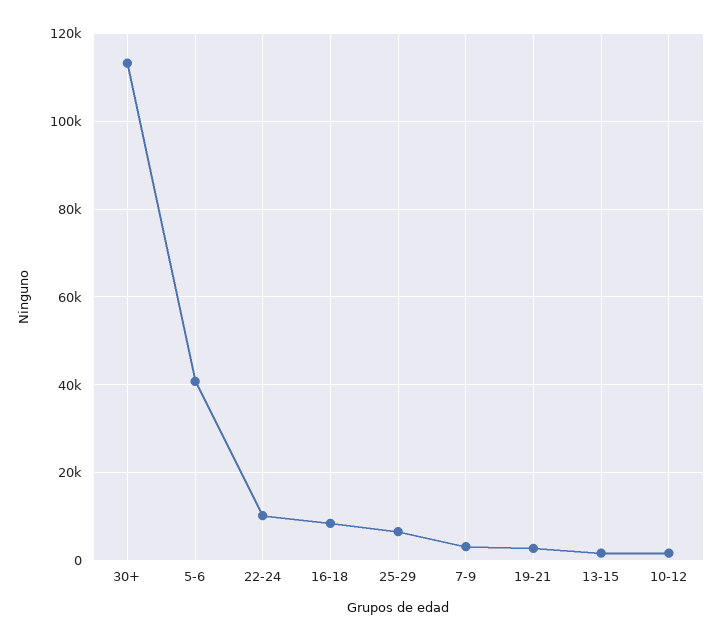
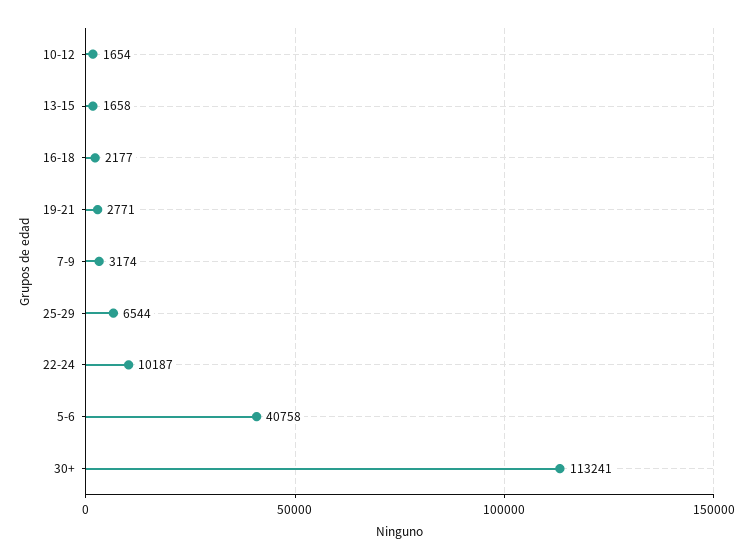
16-18: 8000 -> 2177

